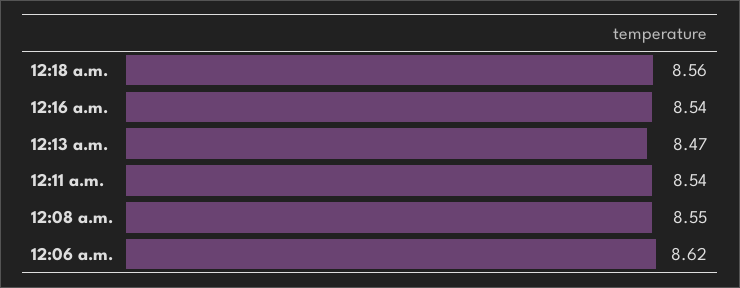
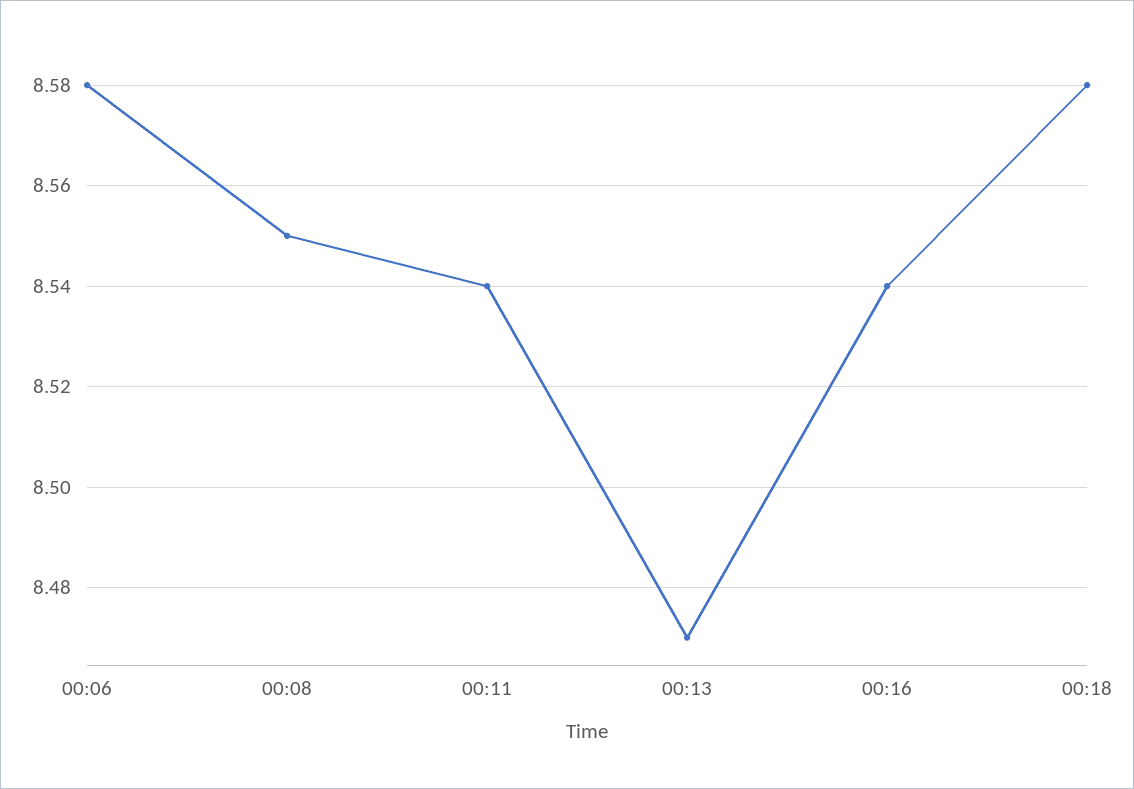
12:18 a.m.: 8.56 -> 8.58
12:06 a.m.: 8.62 -> 8.58

